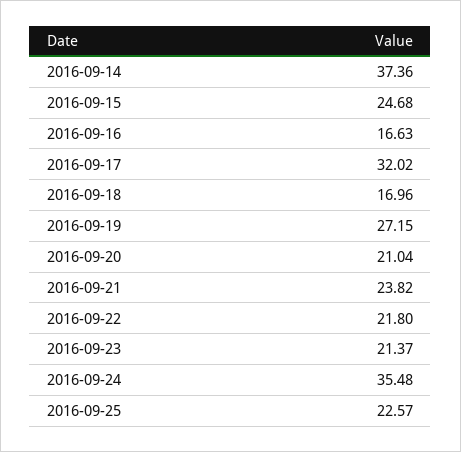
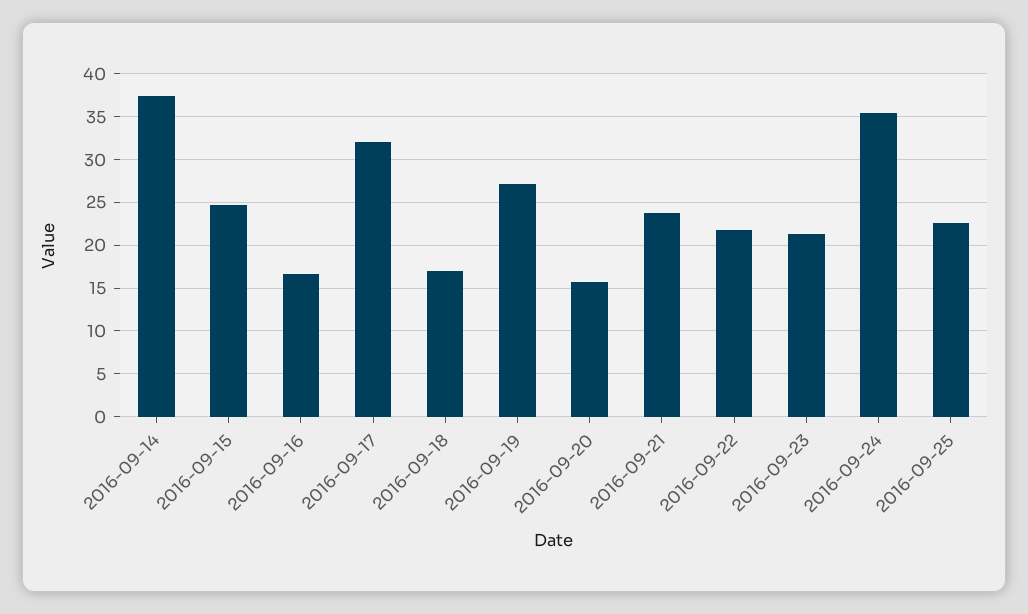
2016-09-20: 21.04 -> 16

